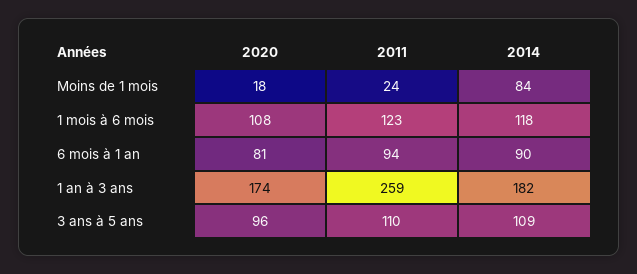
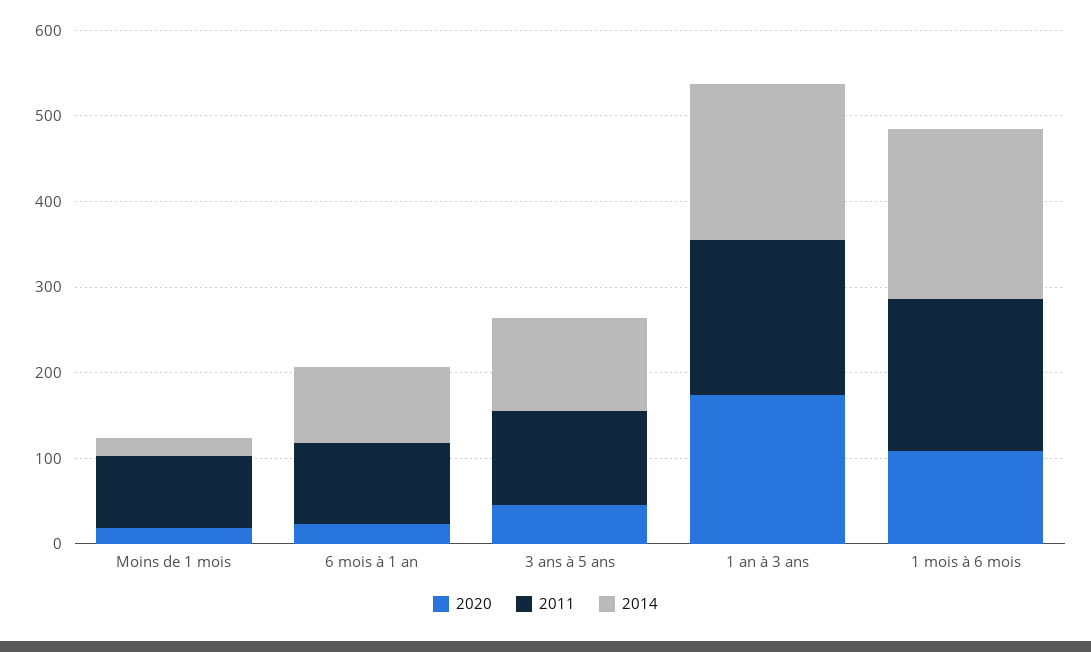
2011, Moins de 1 mois: 24 -> 80
2014, Moins de 1 mois: 84 -> 20
2011, 1 mois à 6 mois: 123 -> 180
2014, 1 mois à 6 mois: 118 -> 200
2020, 6 mois à 1 an: 81 -> 20
2011, 1 an à 3 ans: 259 -> 180
2020, 3 ans à 5 ans: 96 -> 40

